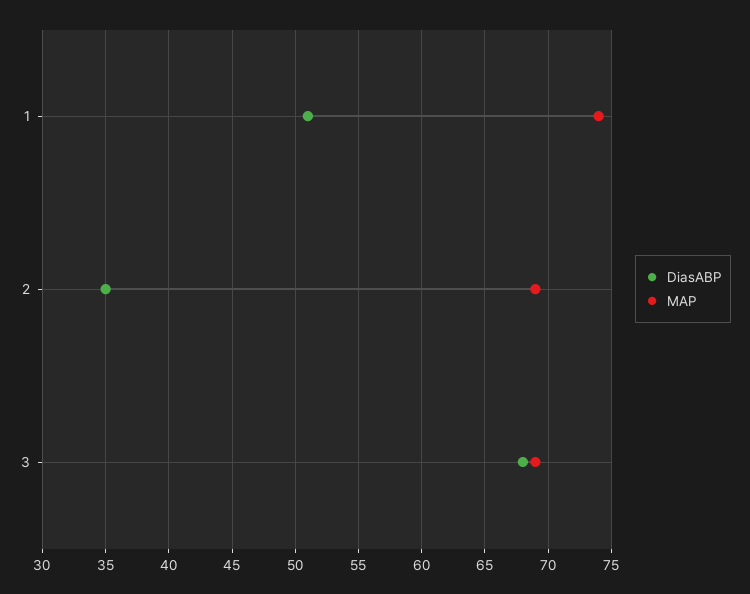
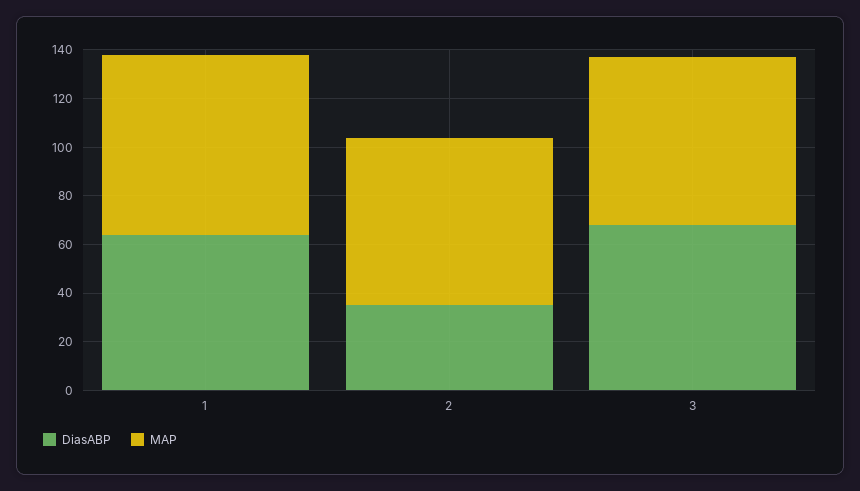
DiasABP, 1: 51 -> 65

